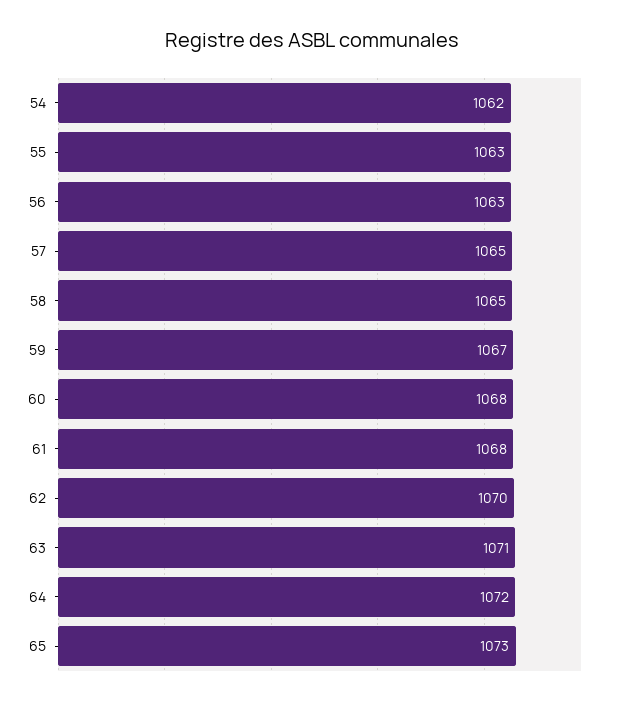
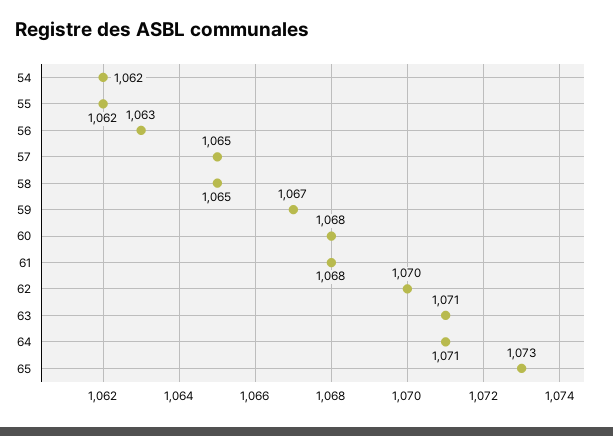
55: 1063 -> 1062
64: 1072 -> 1071

